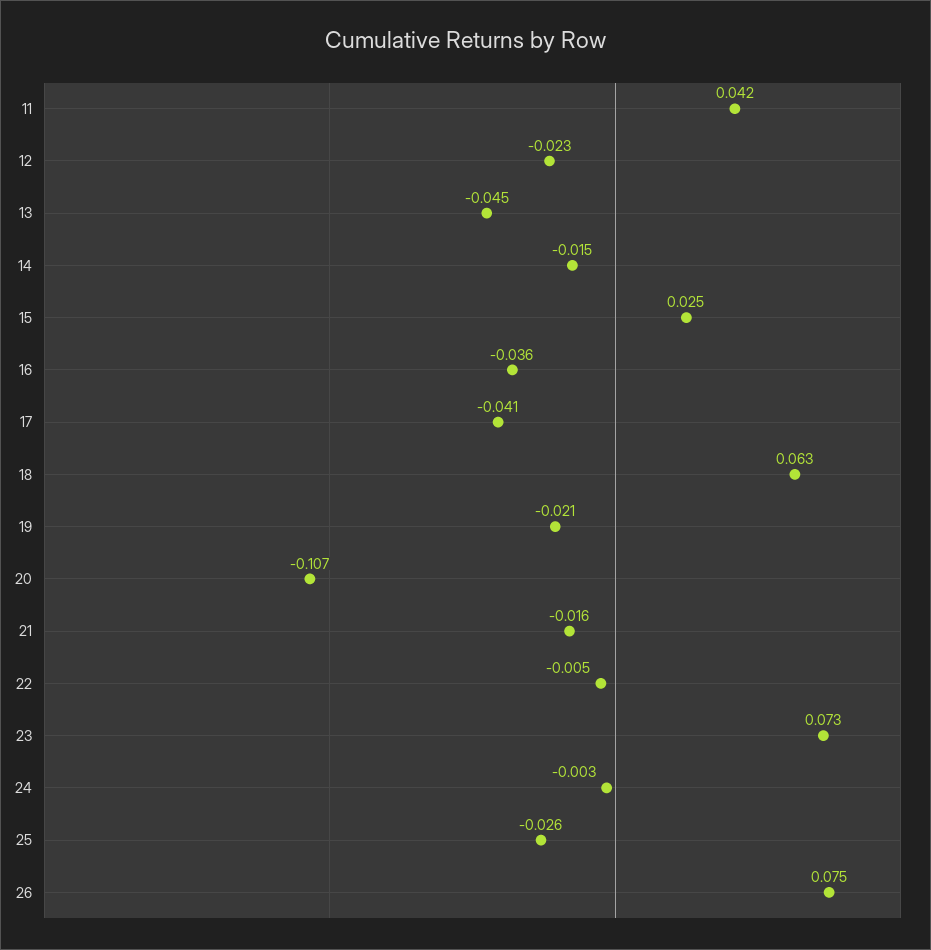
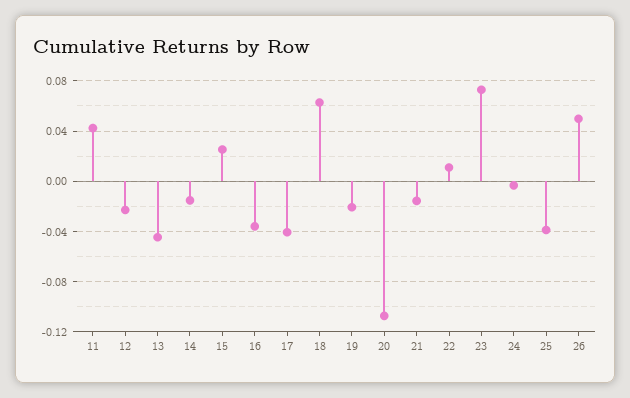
22: -0.005 -> 0.01
25: -0.026 -> -0.04
26: 0.075 -> 0.05

